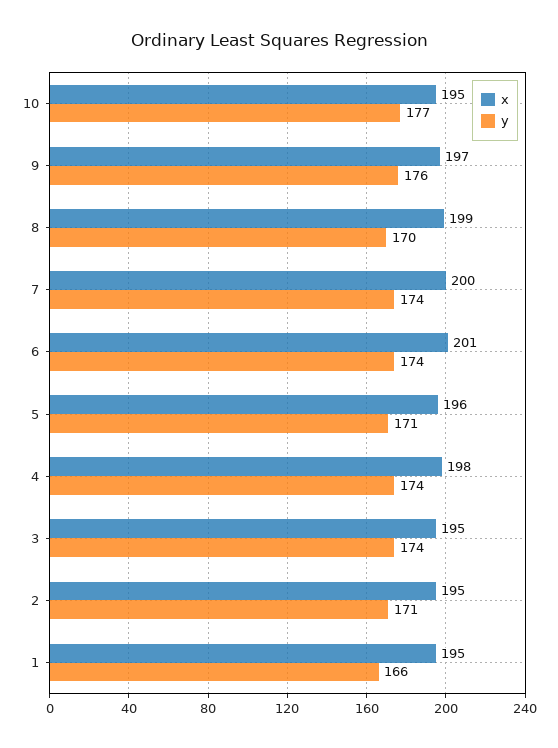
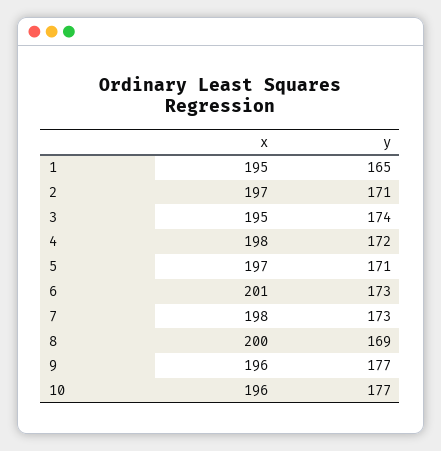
x, 10: 195 -> 196
x, 9: 197 -> 196
y, 9: 176 -> 177
x, 8: 199 -> 200
y, 8: 170 -> 169
x, 7: 200 -> 198
y, 7: 174 -> 173
y, 6: 174 -> 173
x, 5: 196 -> 197
y, 4: 174 -> 172
x, 2: 195 -> 197
y, 1: 166 -> 165

